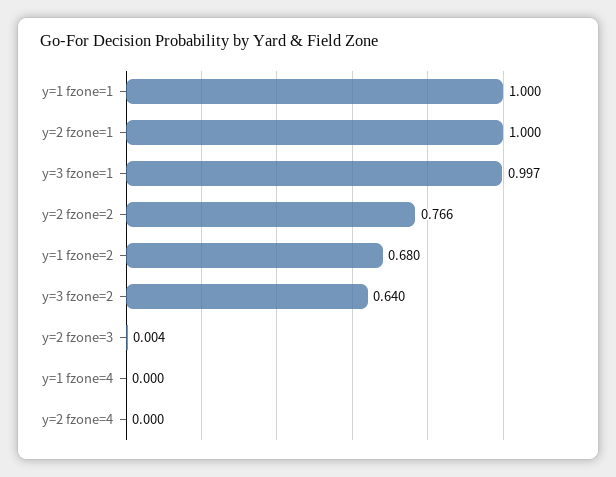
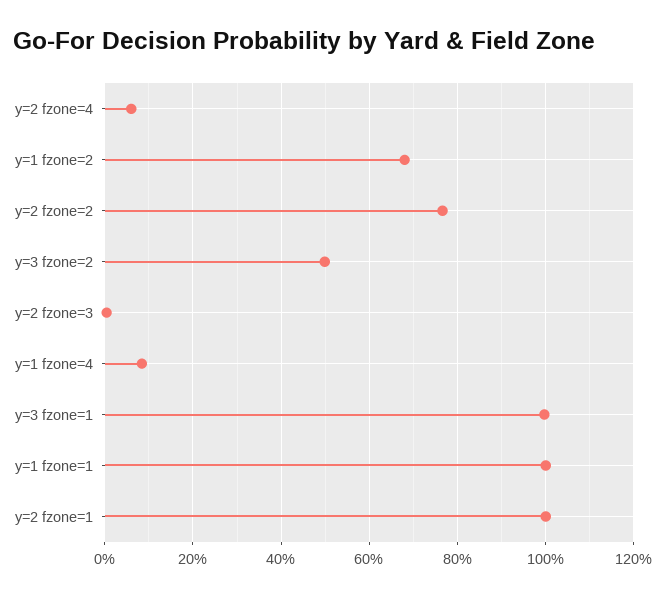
y=3 fzone=2: 0.64 -> 0.5
y=1 fzone=4: 0 -> 0.08
y=2 fzone=4: 0 -> 0.06

